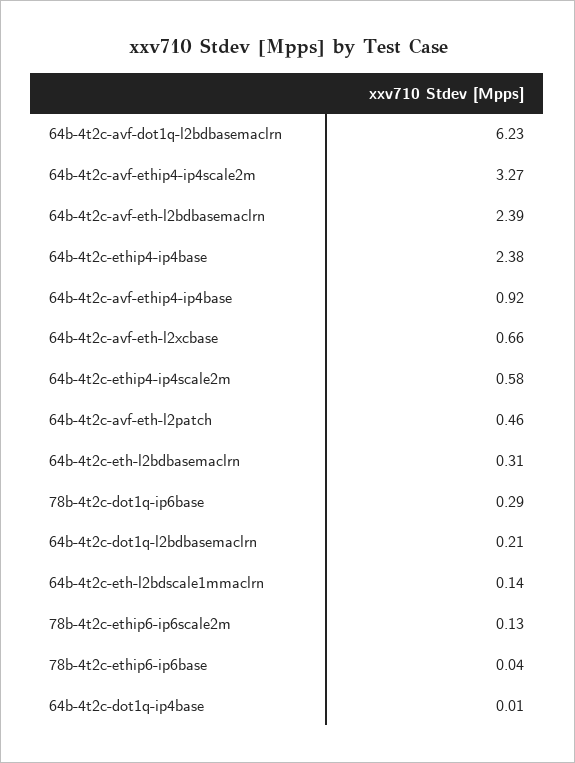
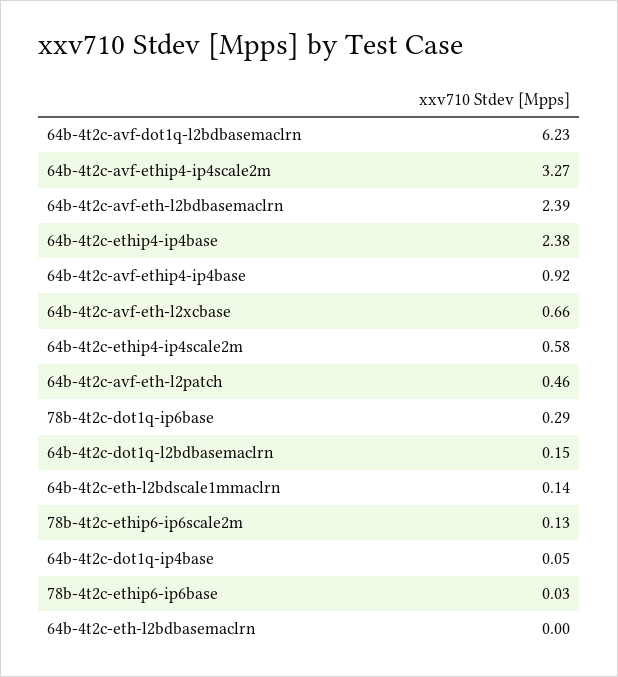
64b-4t2c-eth-l2bdbasemaclrn: 0.31 -> 0
64b-4t2c-dot1q-l2bdbasemaclrn: 0.21 -> 0.15
78b-4t2c-ethip6-ip6base: 0.04 -> 0.03
64b-4t2c-dot1q-ip4base: 0.01 -> 0.05

